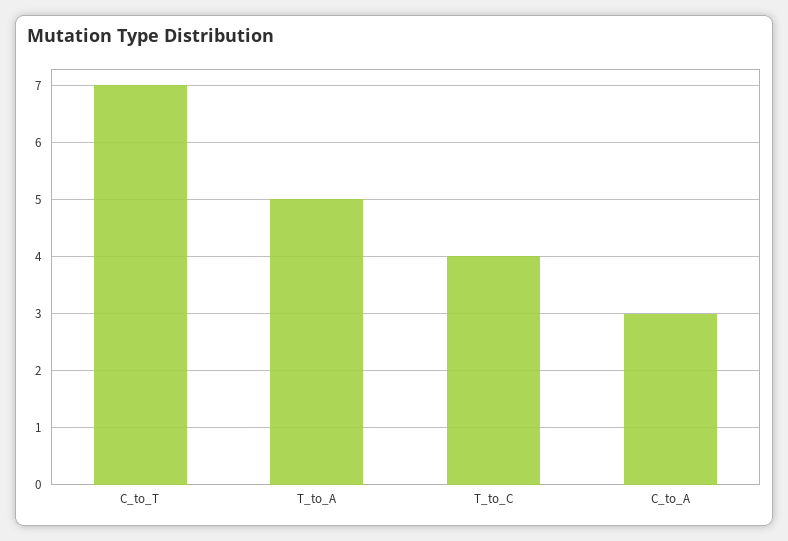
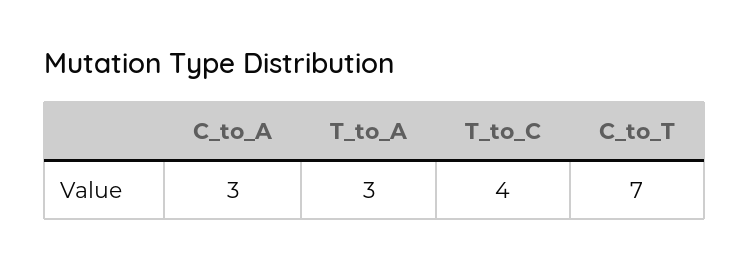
T_to_A: 5 -> 3

